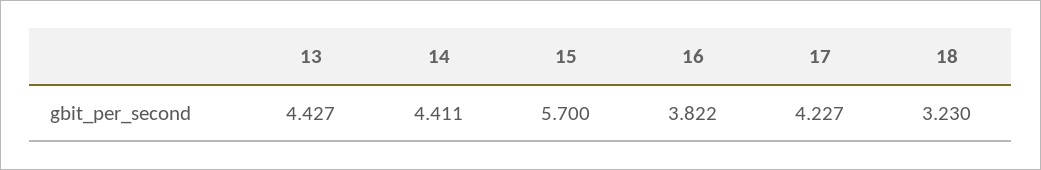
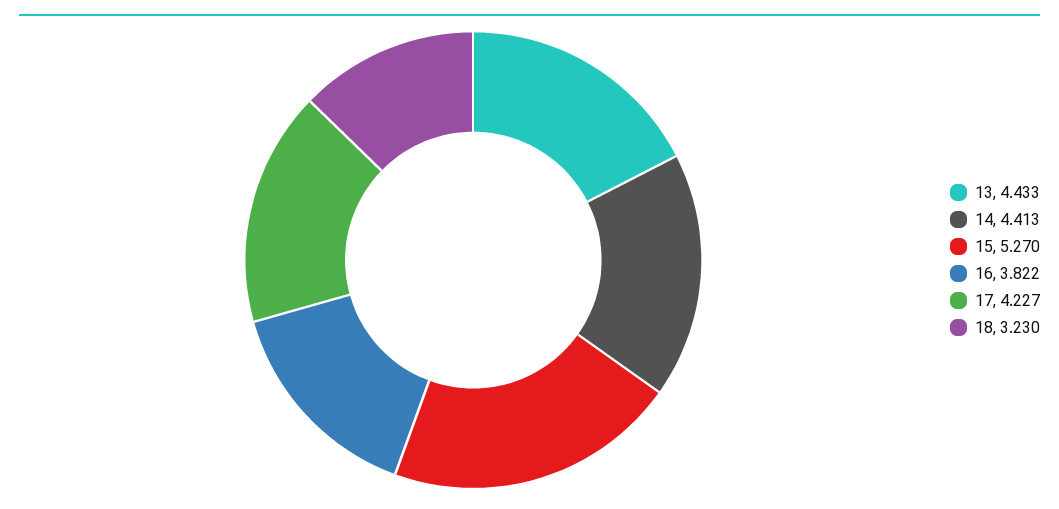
13: 4.427 -> 4.433
14: 4.411 -> 4.413
15: 5.7 -> 5.27

